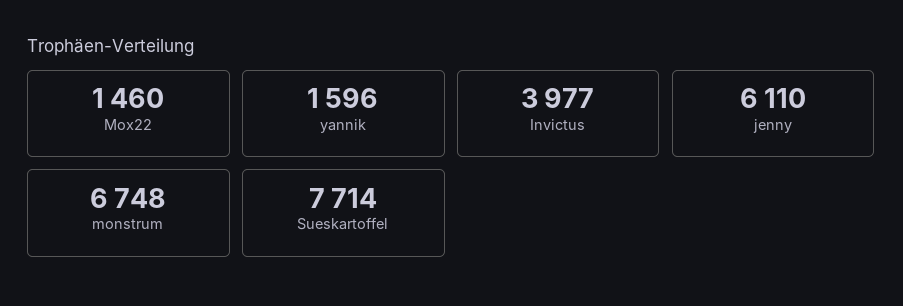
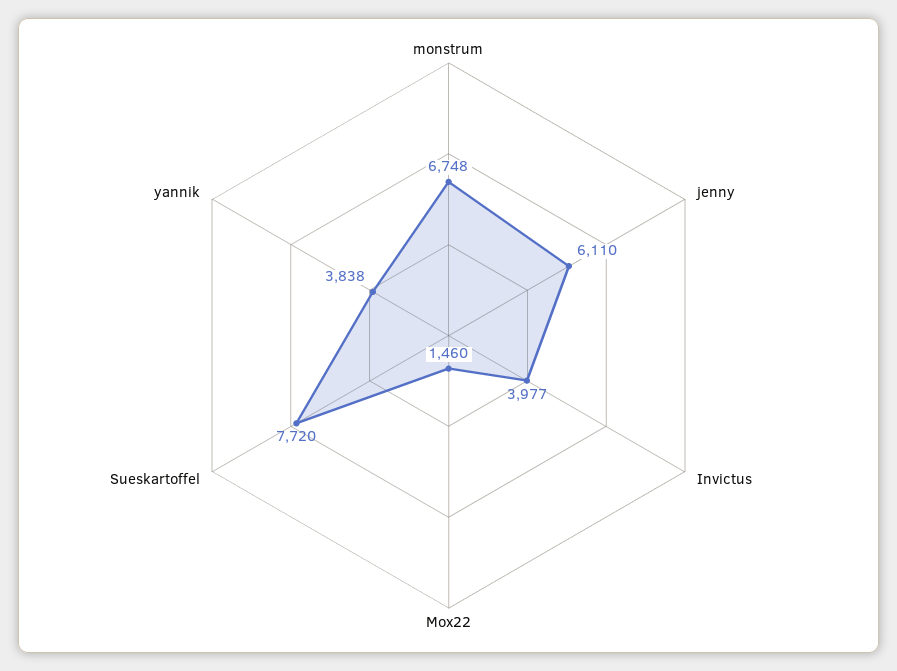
yannik: 1596 -> 3838
Sueskartoffel: 7714 -> 7720

